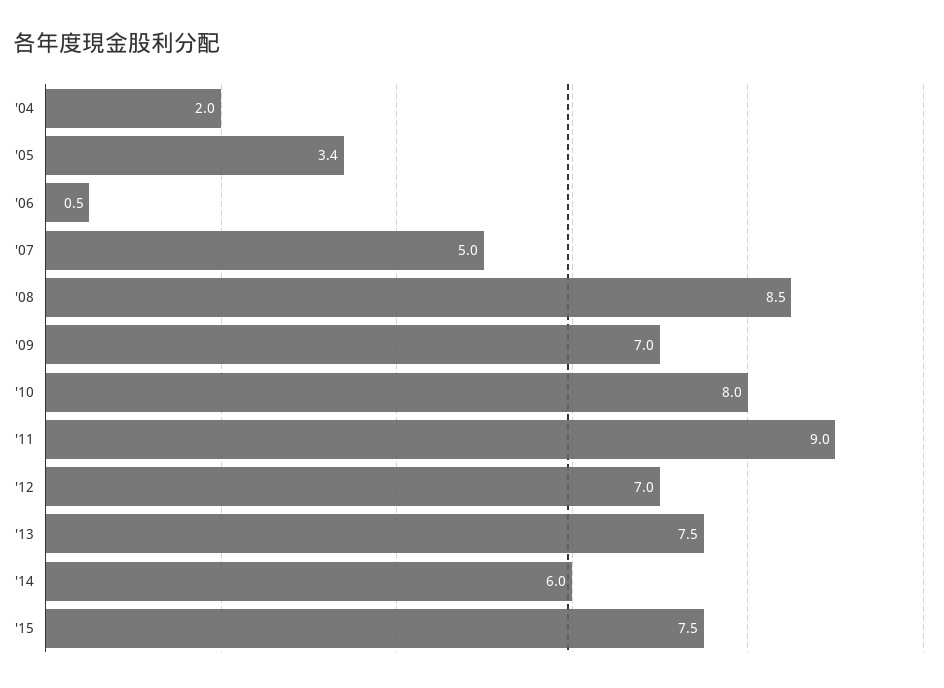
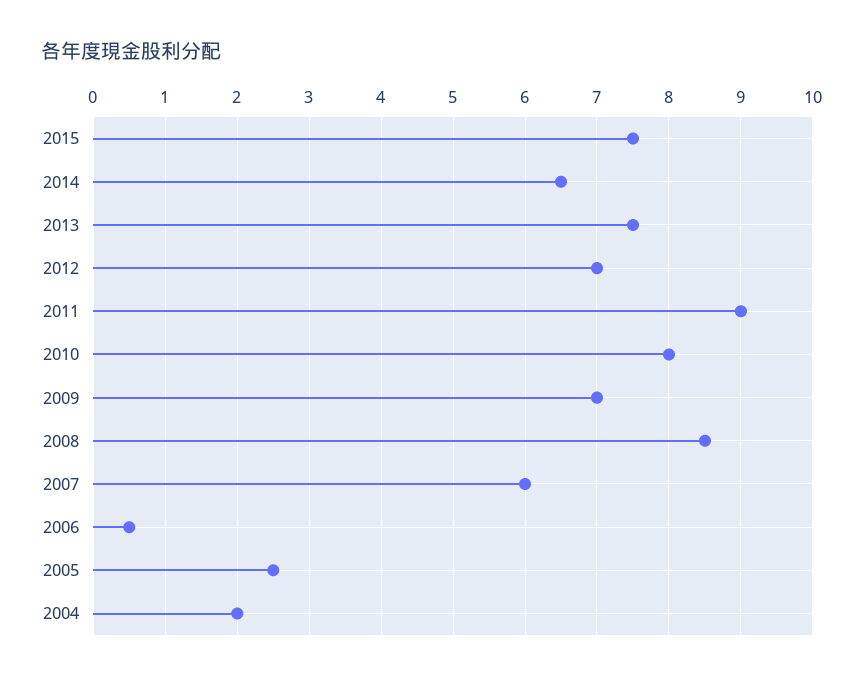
'05: 3.4 -> 2.5
'07: 5 -> 6
'14: 6 -> 6.5

